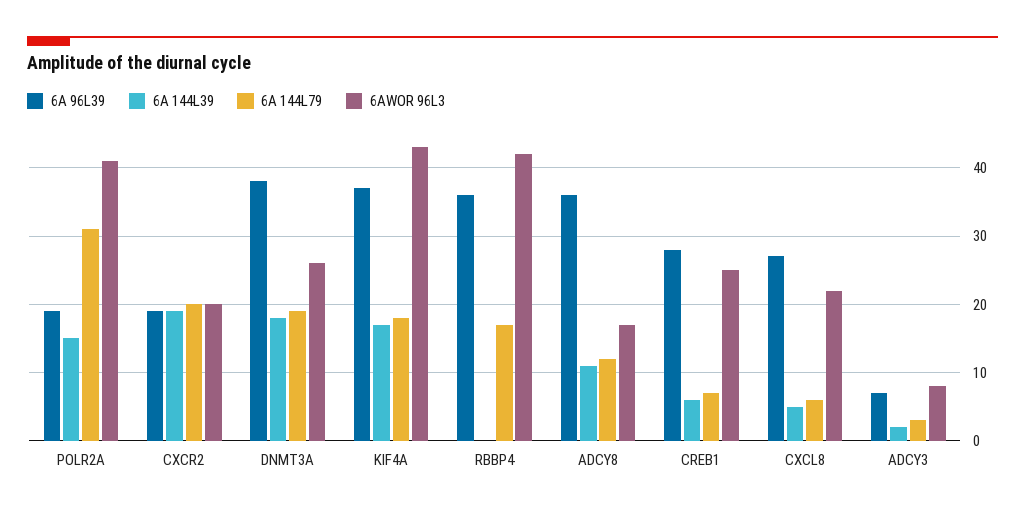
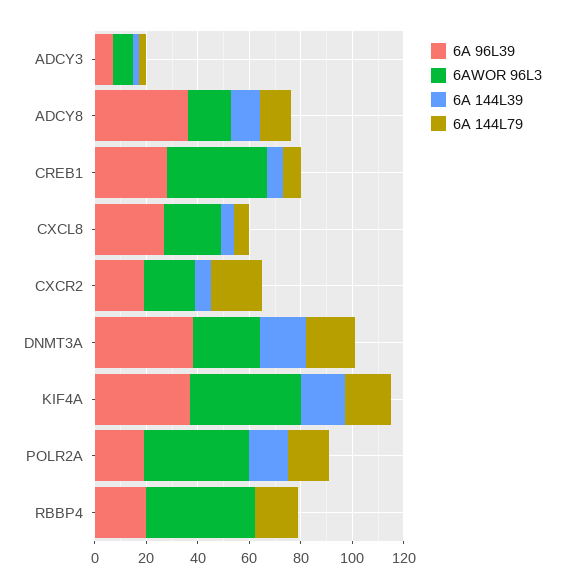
6A 144L79, POLR2A: 31 -> 15
6A 144L39, CXCR2: 19 -> 5
6A 96L39, RBBP4: 36 -> 20
6AWOR 96L3, CREB1: 25 -> 40

